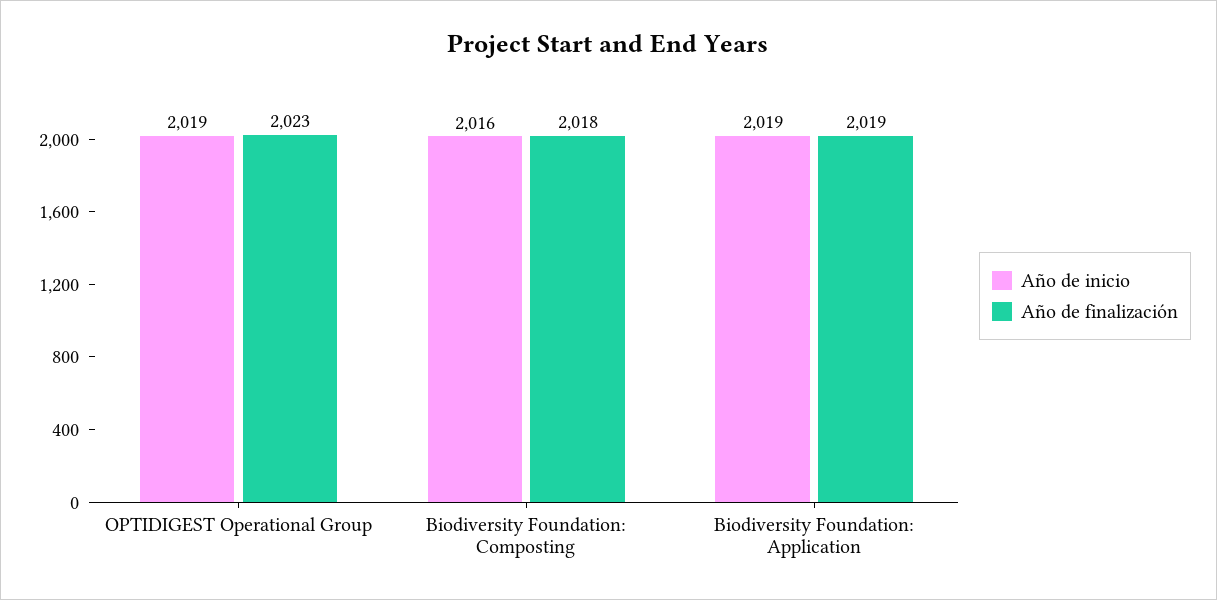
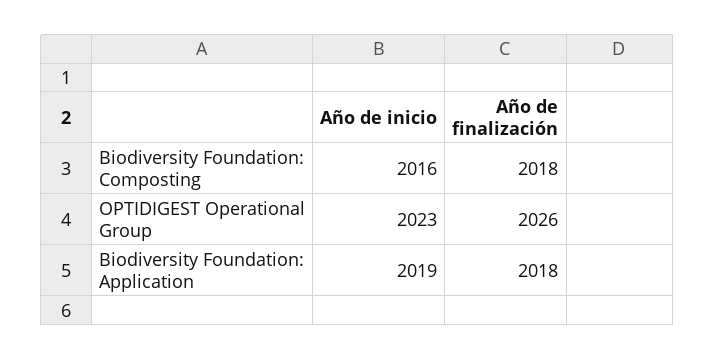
Año de inicio, OPTIDIGEST Operational Group: 2019 -> 2023
Año de finalización, OPTIDIGEST Operational Group: 2023 -> 2026
Año de finalización, Biodiversity Foundation: Application: 2019 -> 2018

